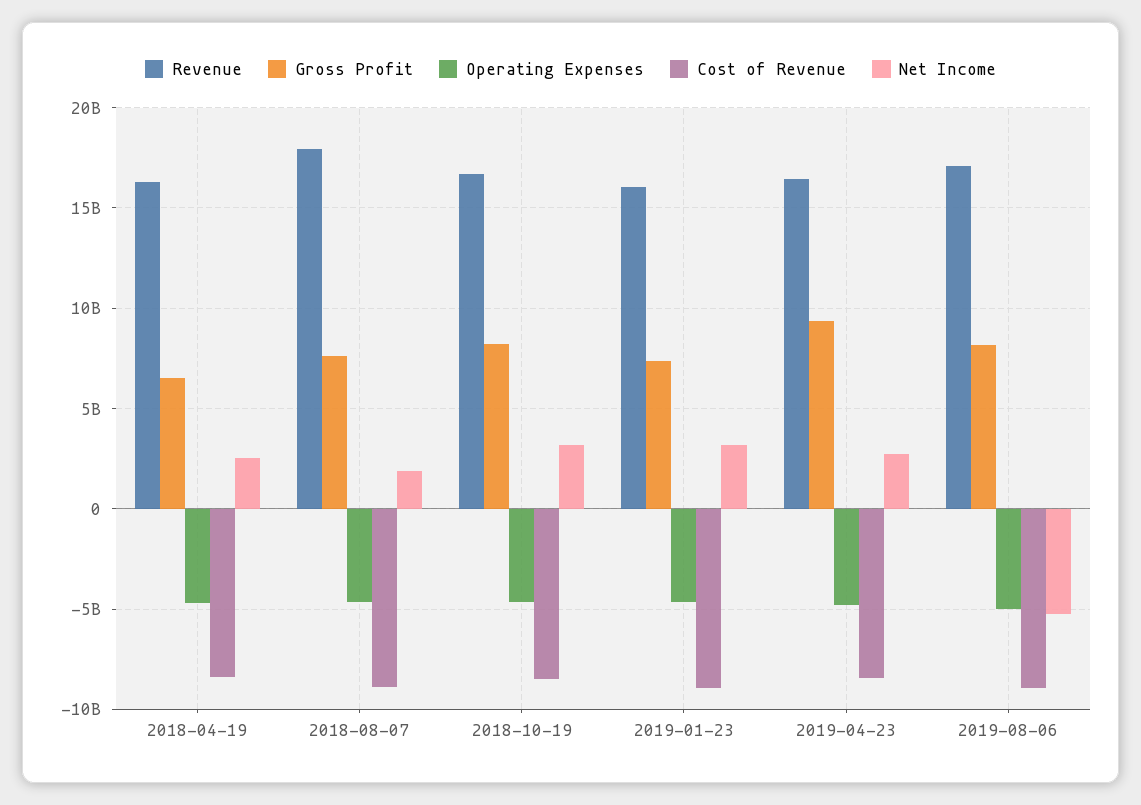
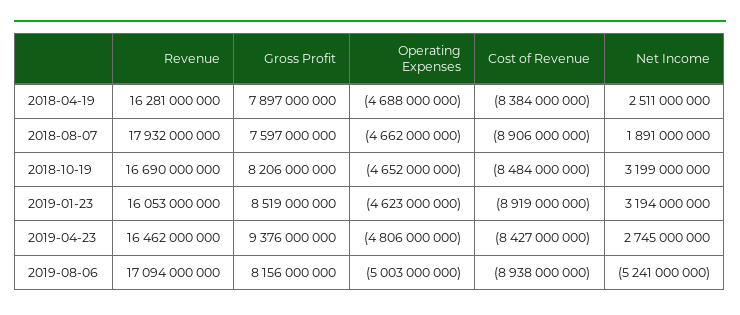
Gross Profit, 2018-04-19: 6500000000 -> 7897000000
Gross Profit, 2019-01-23: 7500000000 -> 8519000000

